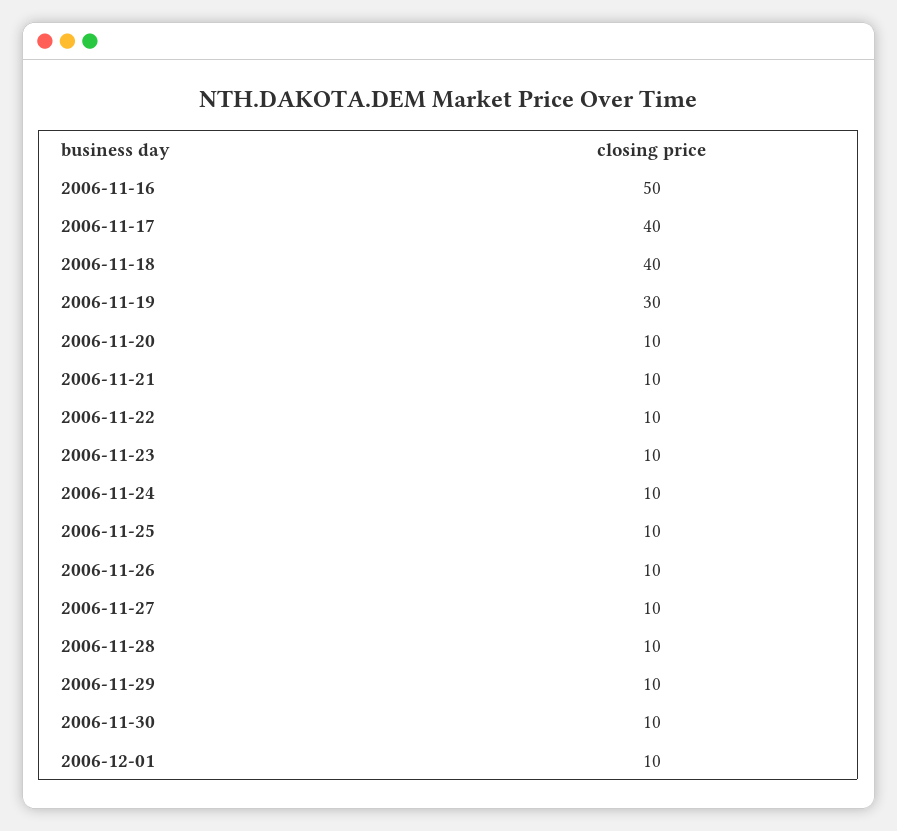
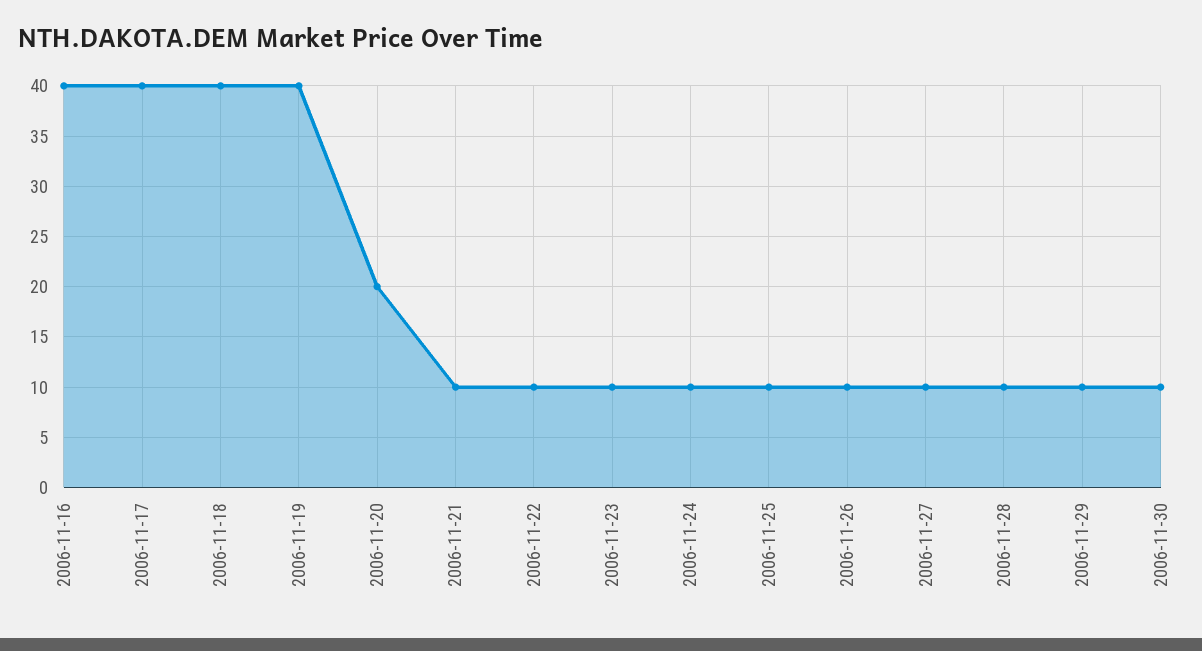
2006-11-16: 50 -> 40
2006-11-19: 30 -> 40
2006-11-20: 10 -> 20
2006-12-01: 10 -> none

